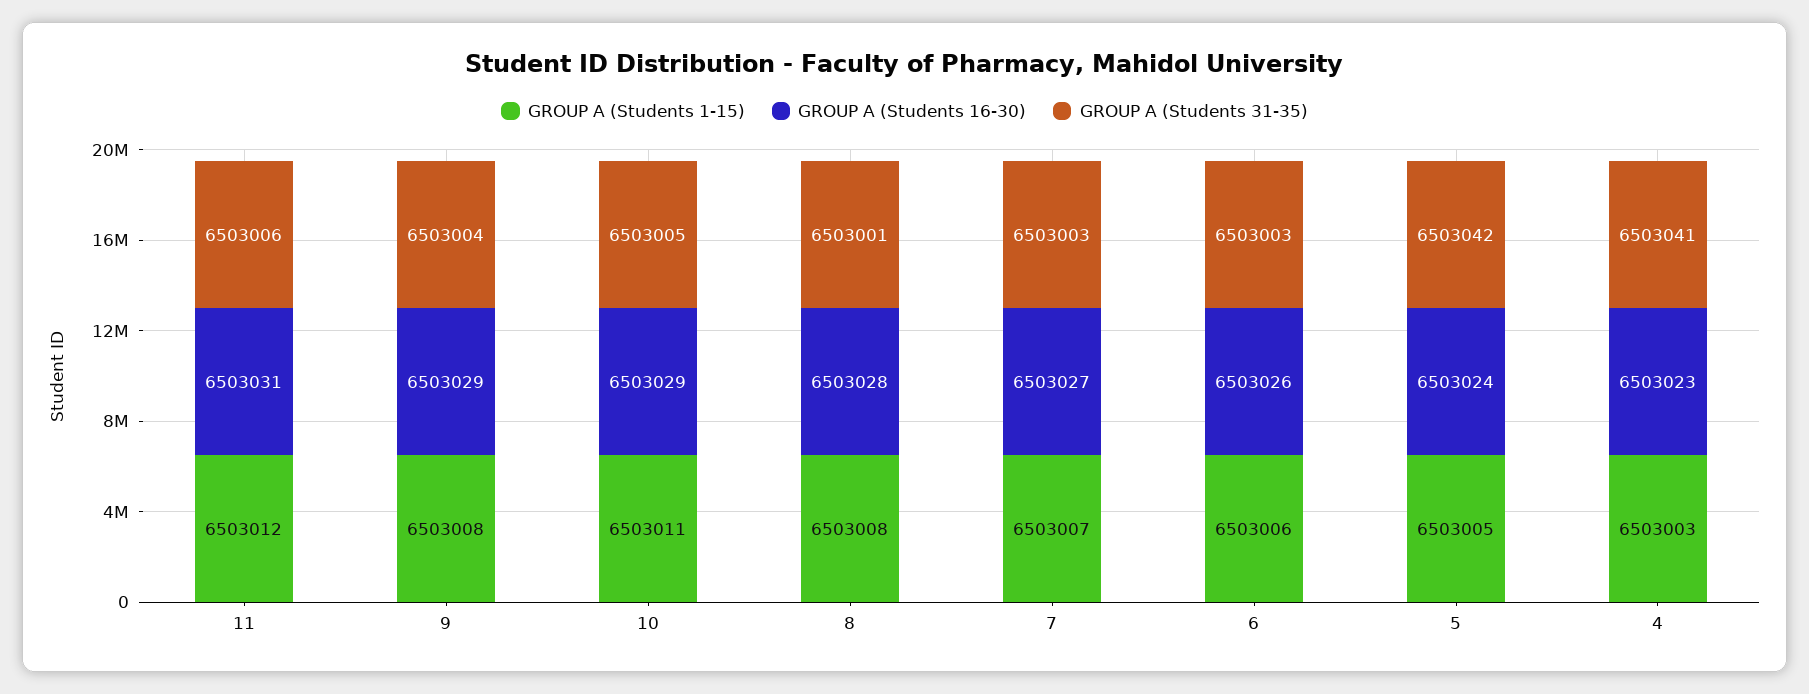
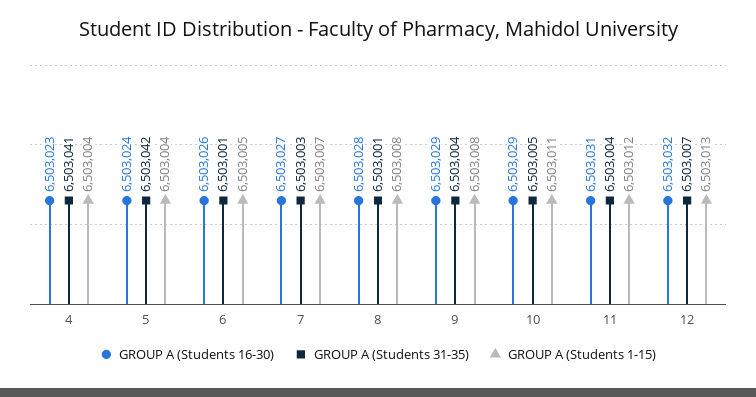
GROUP A (Students 31-35), 11: 6503006 -> 6503004
GROUP A (Students 1-15), 6: 6503006 -> 6503005
GROUP A (Students 31-35), 6: 6503003 -> 6503001
GROUP A (Students 1-15), 5: 6503005 -> 6503004
GROUP A (Students 1-15), 4: 6503003 -> 6503004
GROUP A (Students 16-30), 12: none -> 6503032
GROUP A (Students 31-35), 12: none -> 6503007
GROUP A (Students 1-15), 12: none -> 6503013

